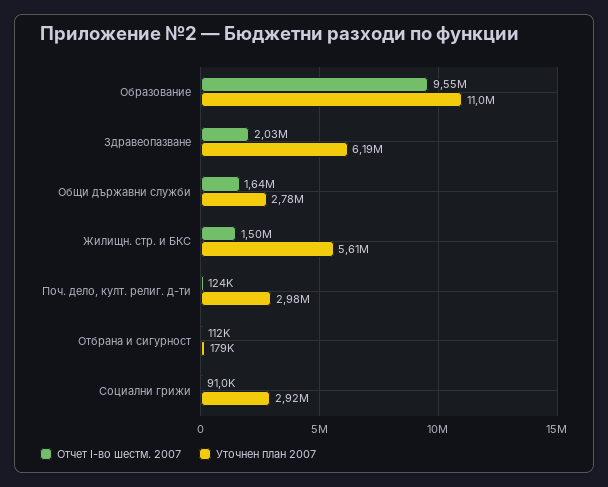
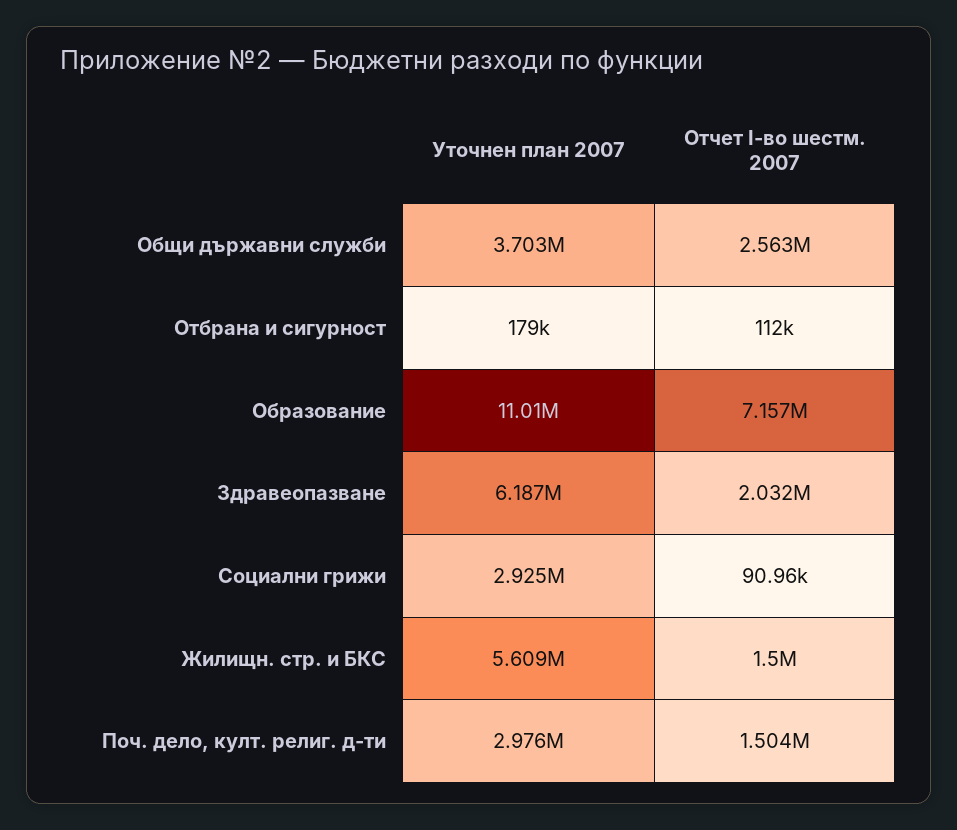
Отчет І-во шестм. 2007, Образование: 9550000 -> 7157000
Отчет І-во шестм. 2007, Общи държавни служби: 1640000 -> 2563000
Уточнен план 2007, Общи държавни служби: 2780000 -> 3703000
Отчет І-во шестм. 2007, Поч. дело, култ. религ. д-ти: 124000 -> 1504000

